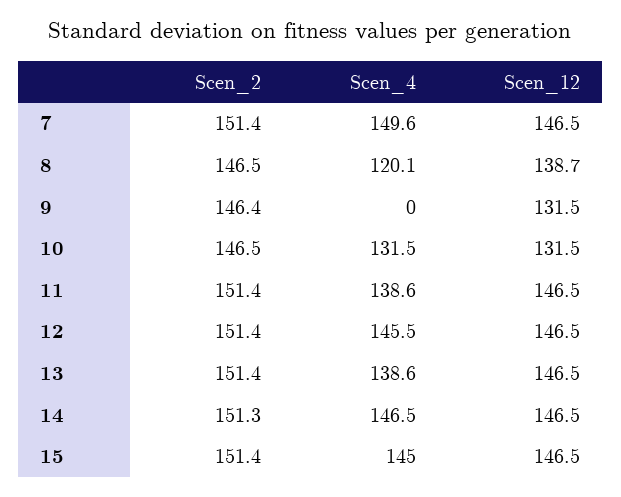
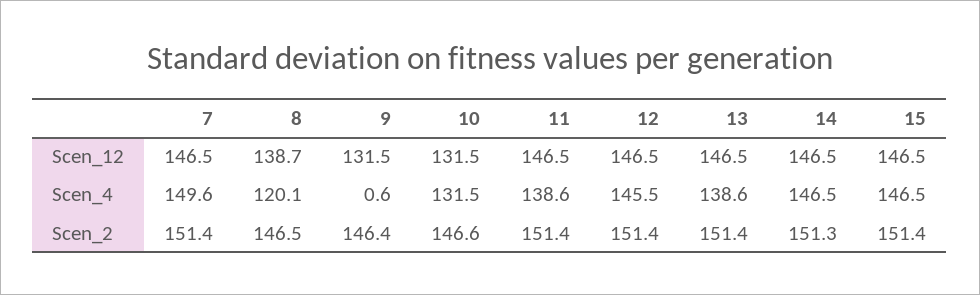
Scen_4, 9: 0 -> 0.6
Scen_2, 10: 146.5 -> 146.6
Scen_4, 15: 145 -> 146.5

